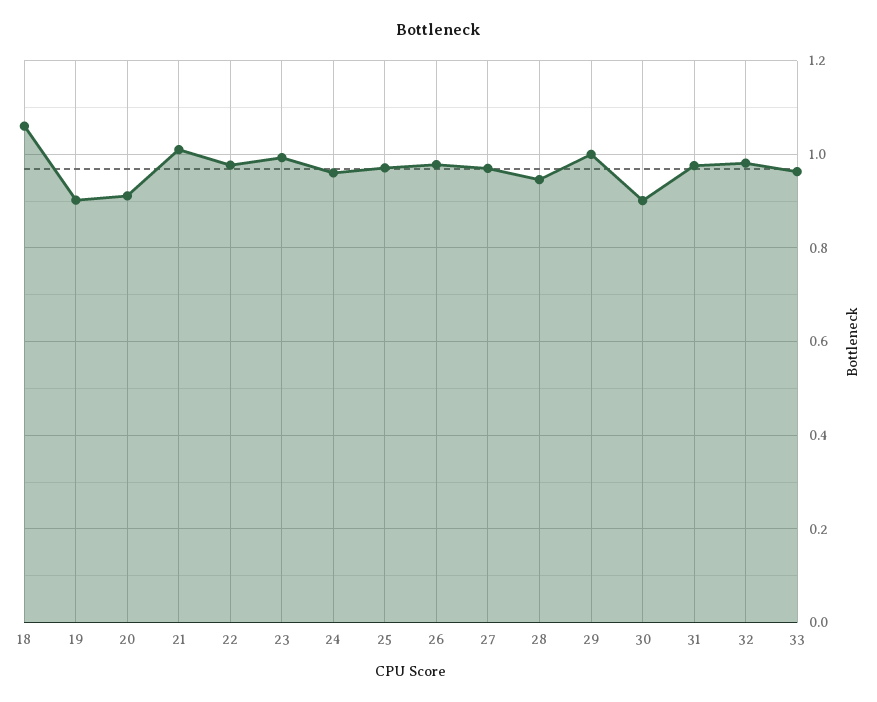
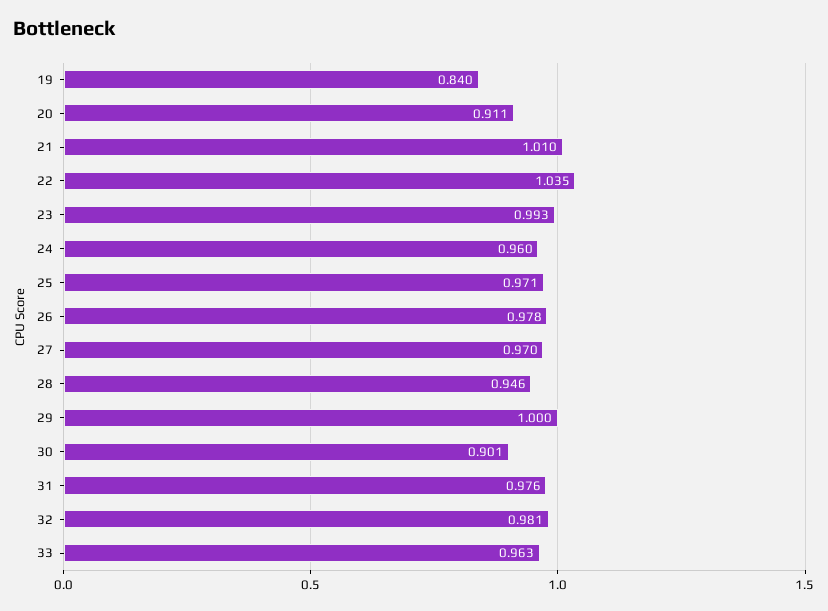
18: 1.06 -> none
19: 0.9 -> 0.84
22: 0.98 -> 1.035

